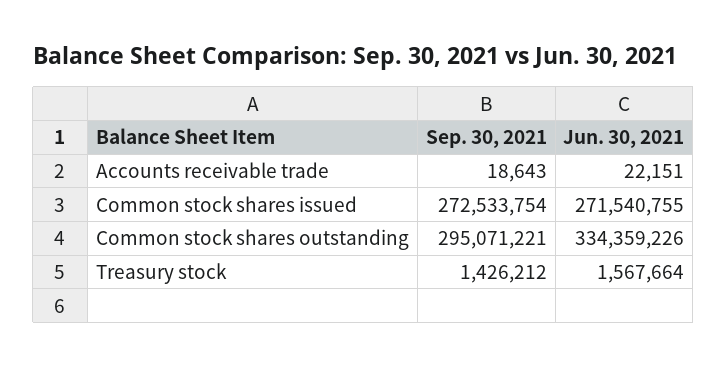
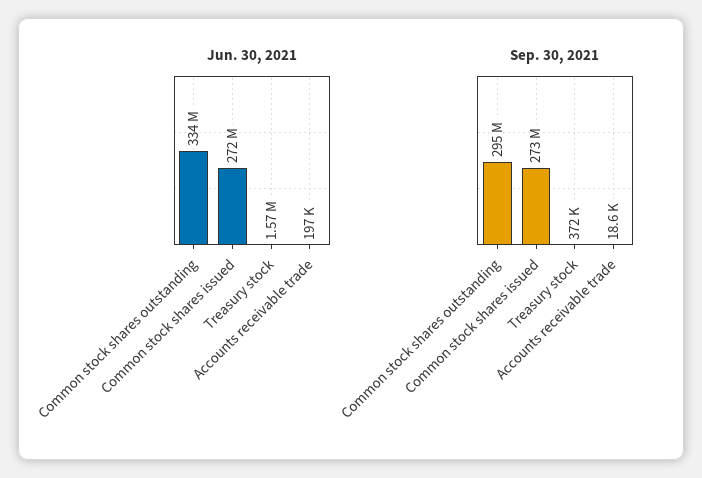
Jun. 30, 2021, Accounts receivable trade: 22151 -> 197000
Sep. 30, 2021, Treasury stock: 1426212 -> 372000

